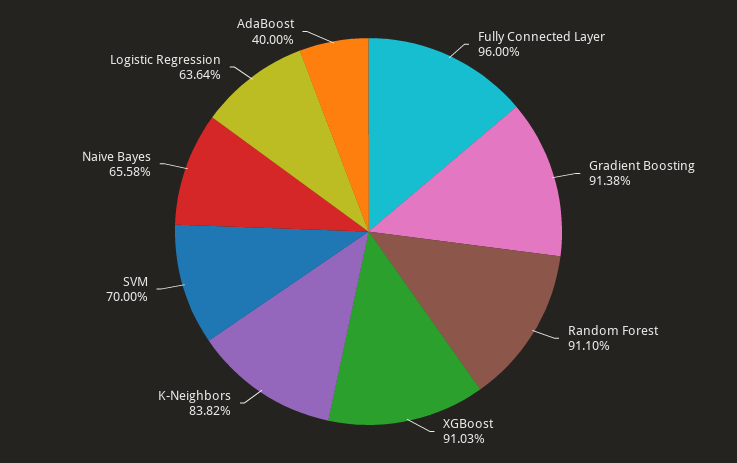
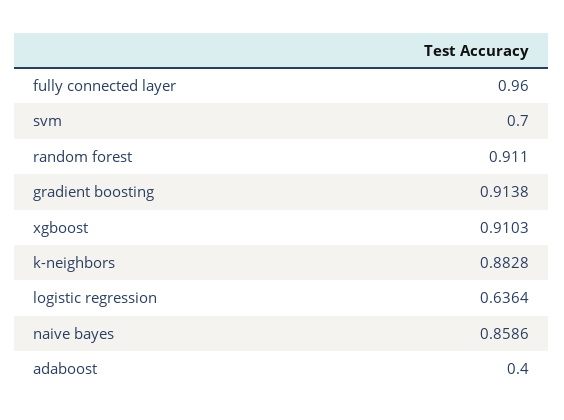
K-Neighbors: 0.8382 -> 0.8828
Naive Bayes: 0.6558 -> 0.8586

